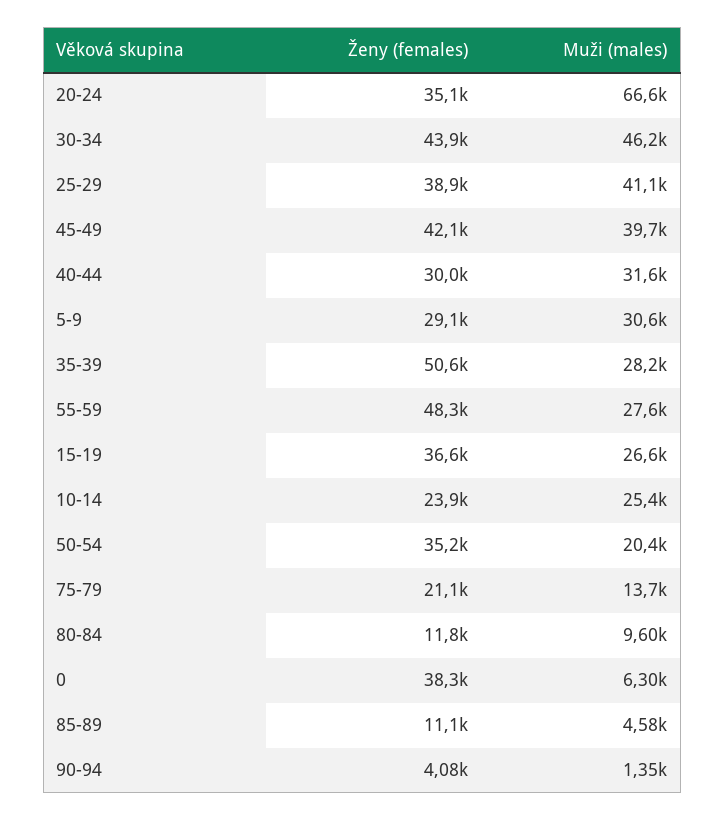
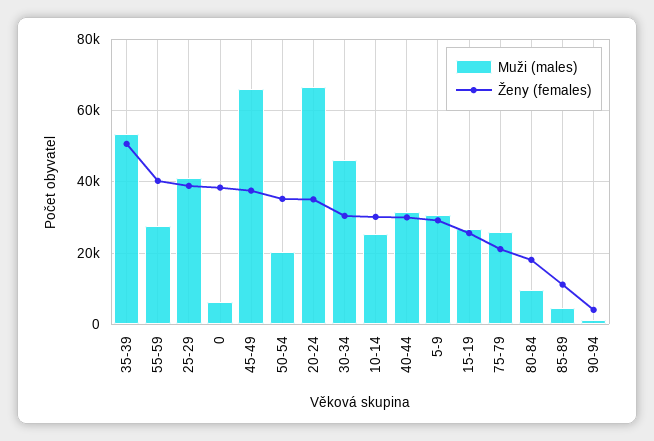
Ženy (females), 30-34: 43900 -> 30000
Ženy (females), 45-49: 42100 -> 38000
Muži (males), 45-49: 39700 -> 66000
Muži (males), 35-39: 28200 -> 54000
Ženy (females), 55-59: 48300 -> 40000
Ženy (females), 15-19: 36600 -> 26000
Ženy (females), 10-14: 23900 -> 30000
Muži (males), 75-79: 13700 -> 26000
Ženy (females), 80-84: 11800 -> 18000

